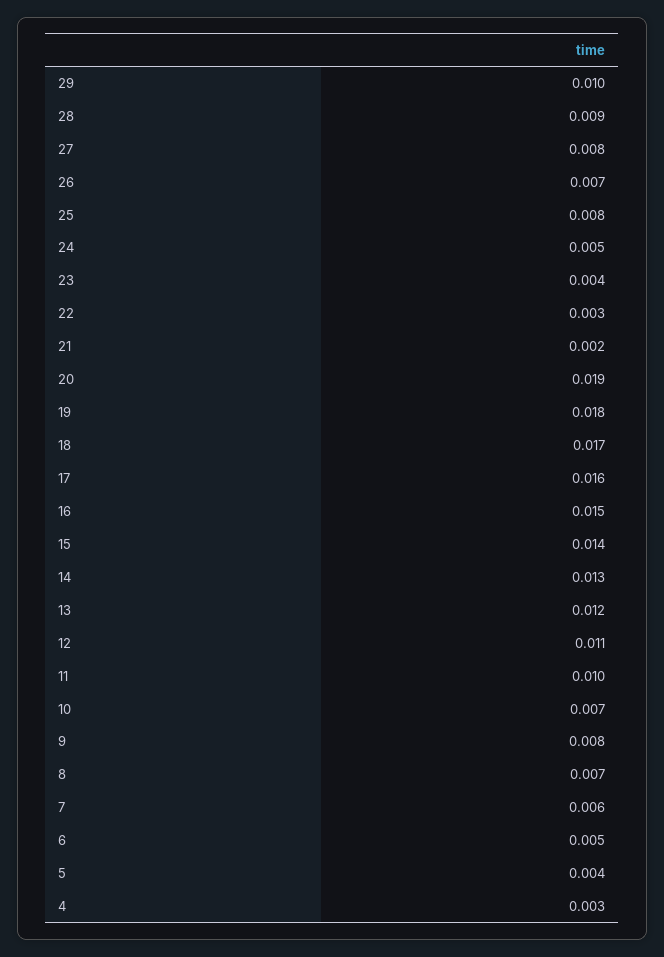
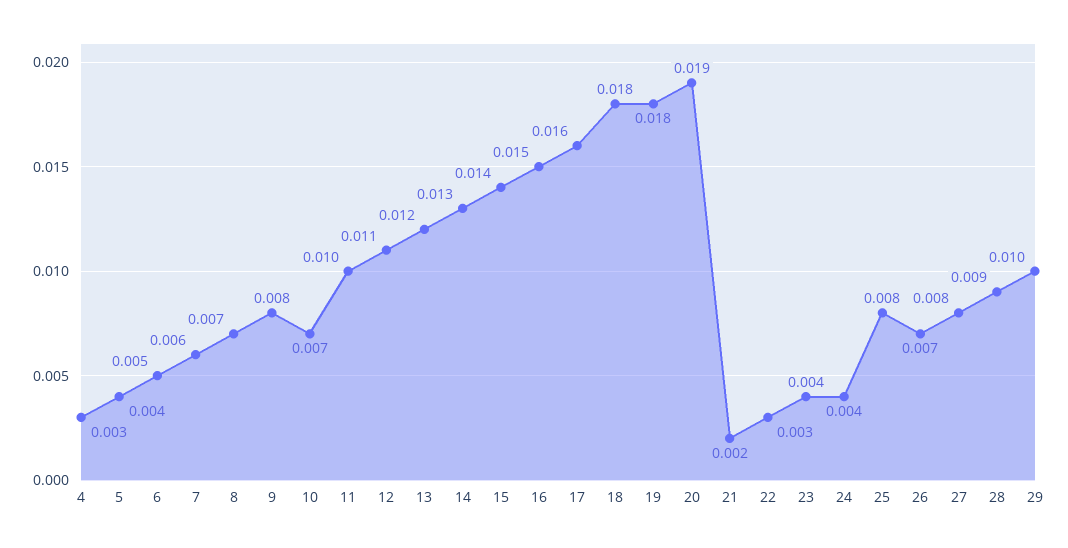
24: 0.005 -> 0.004
18: 0.017 -> 0.018

